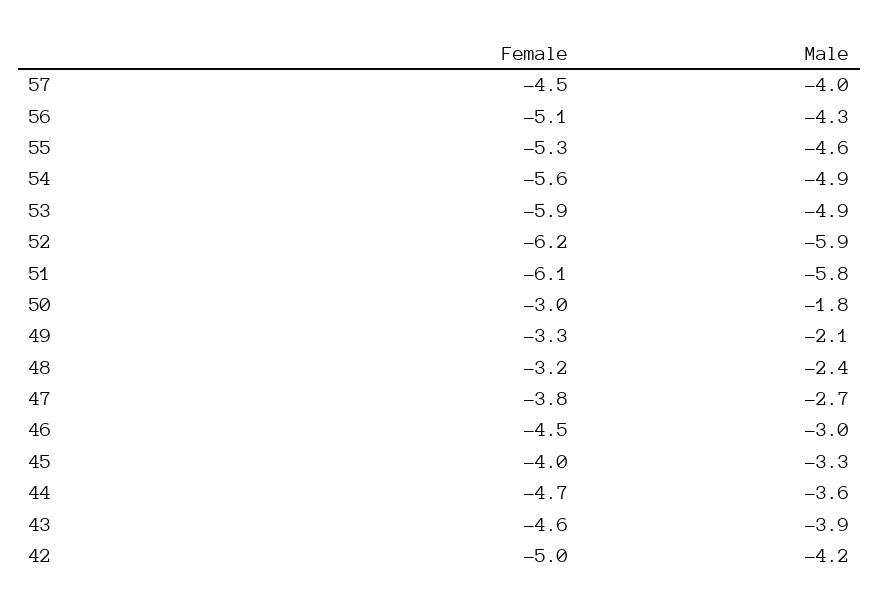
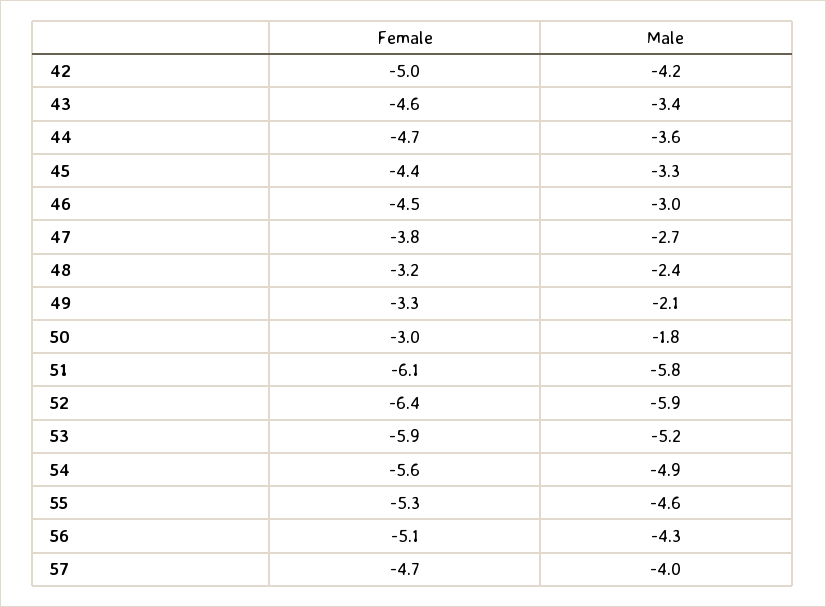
Female, 57: -4.5 -> -4.7
Male, 53: -4.9 -> -5.2
Female, 52: -6.2 -> -6.4
Female, 45: -4 -> -4.4
Male, 43: -3.9 -> -3.4

